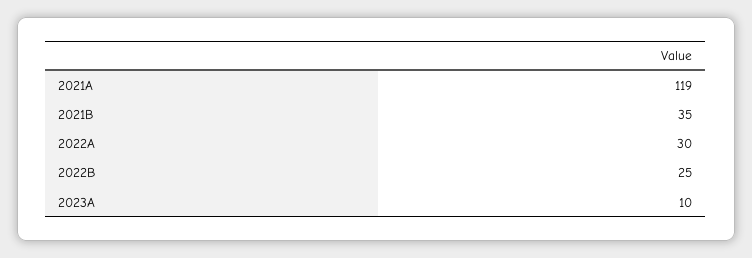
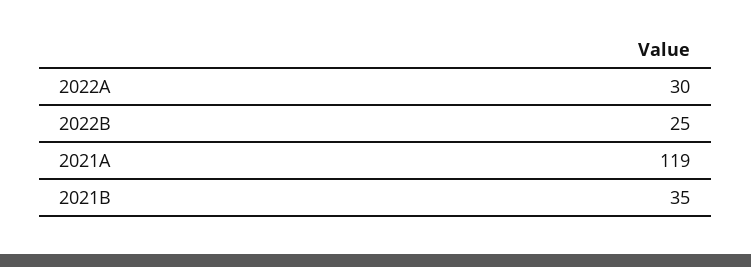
2023A: 10 -> none

